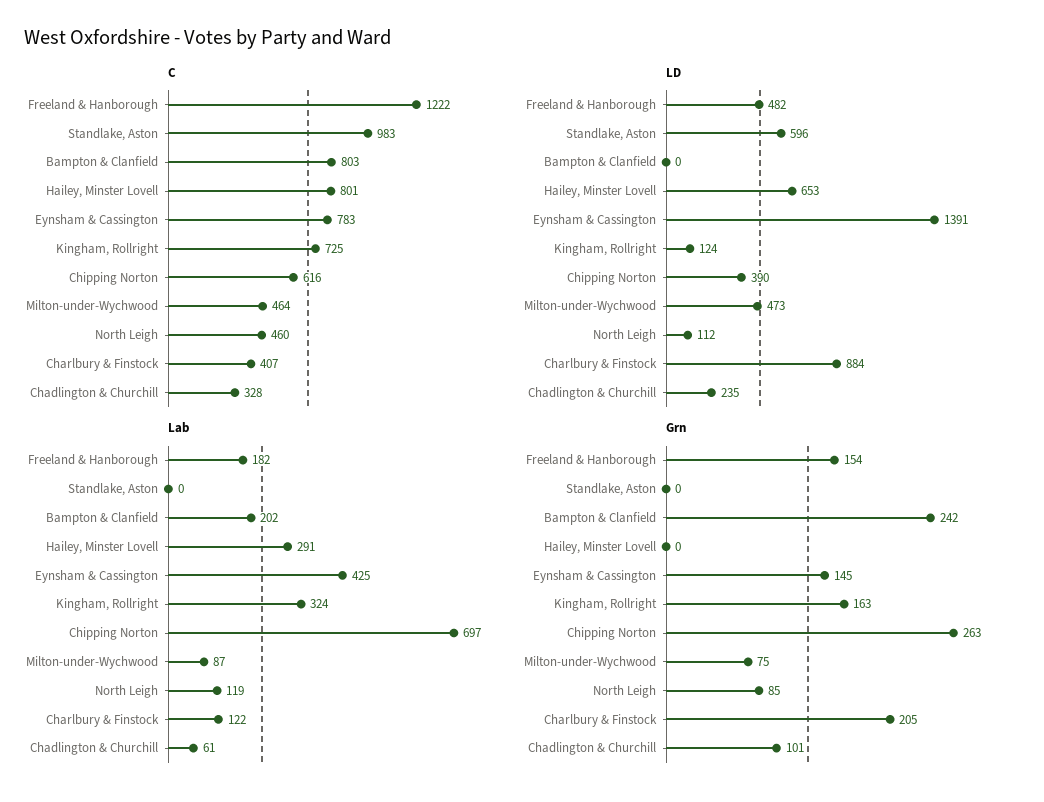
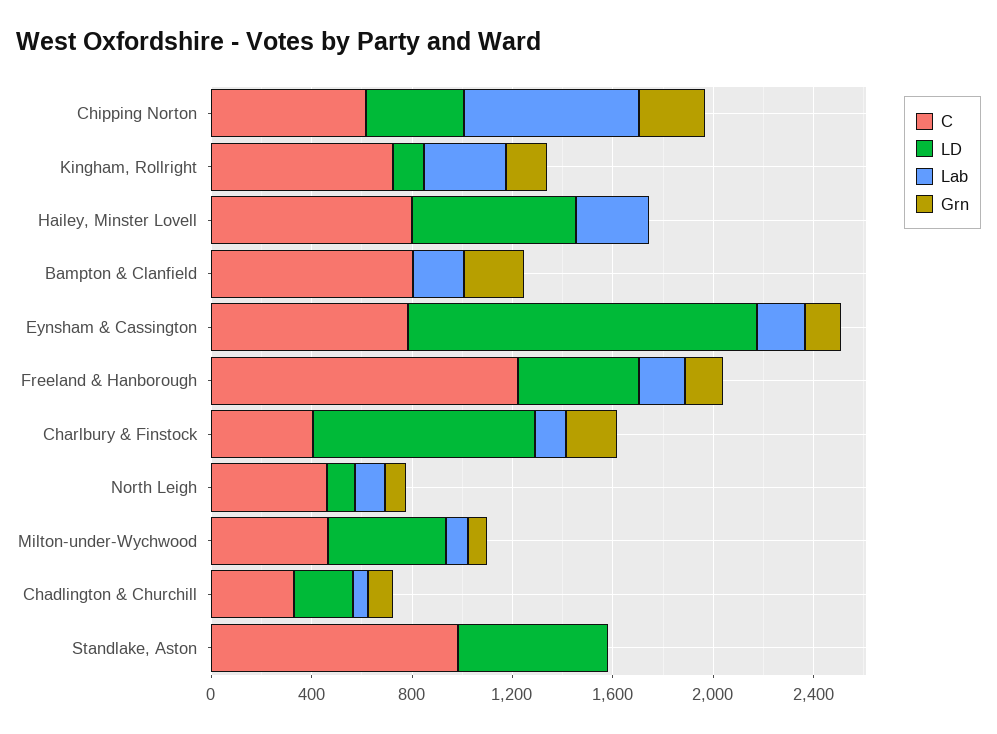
Lab, Eynsham & Cassington: 425 -> 200

